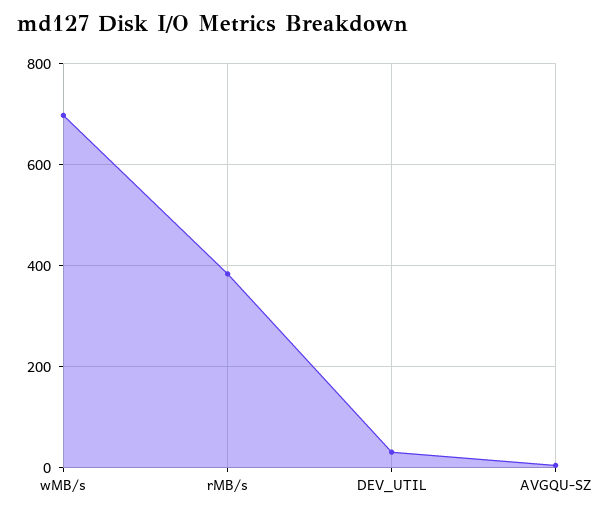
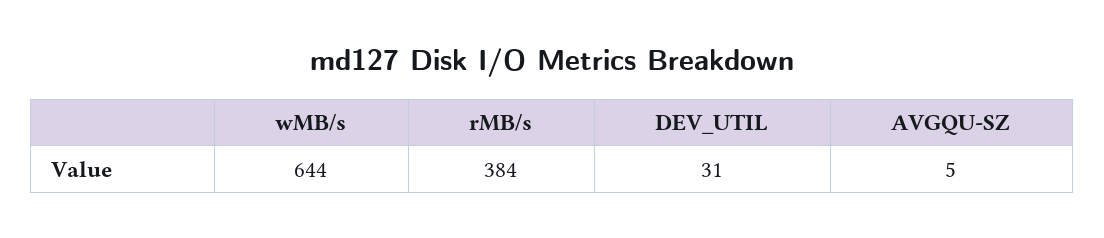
wMB/s: 700 -> 644

